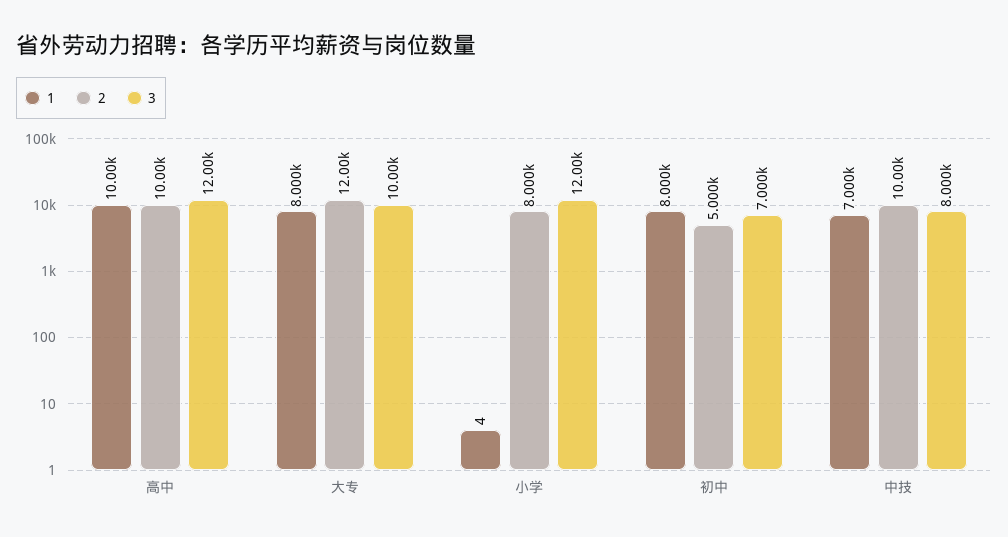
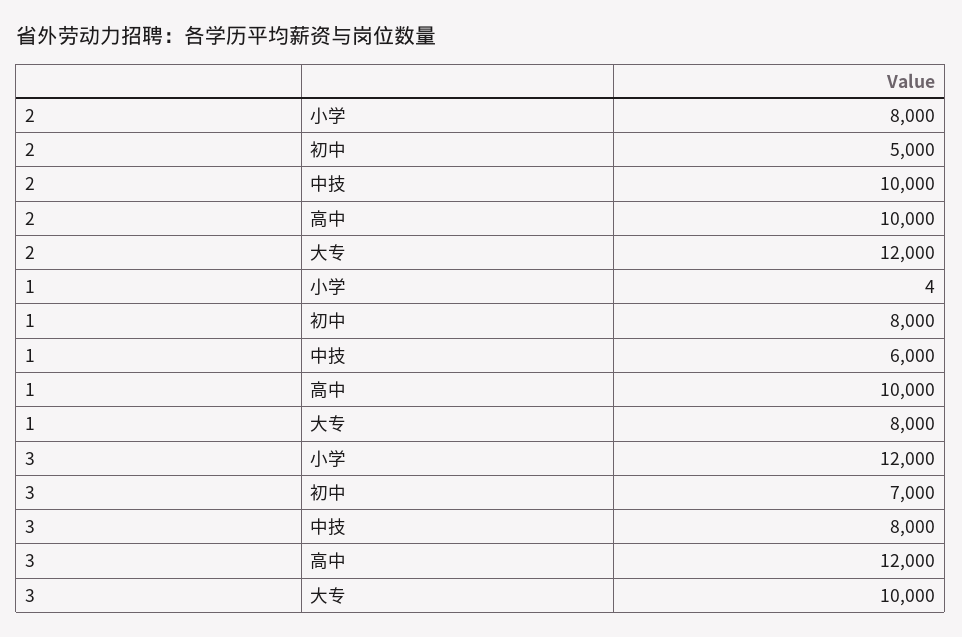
1, 中技: 7000 -> 6000

